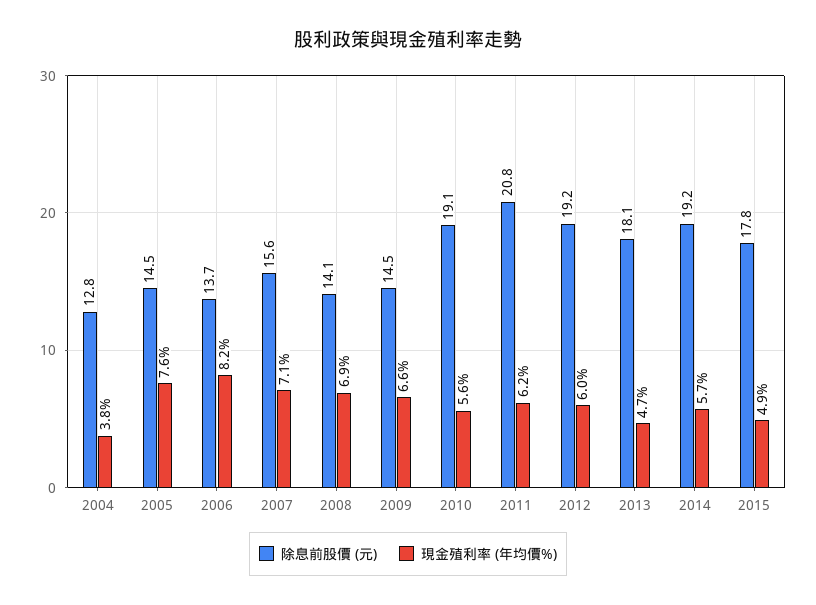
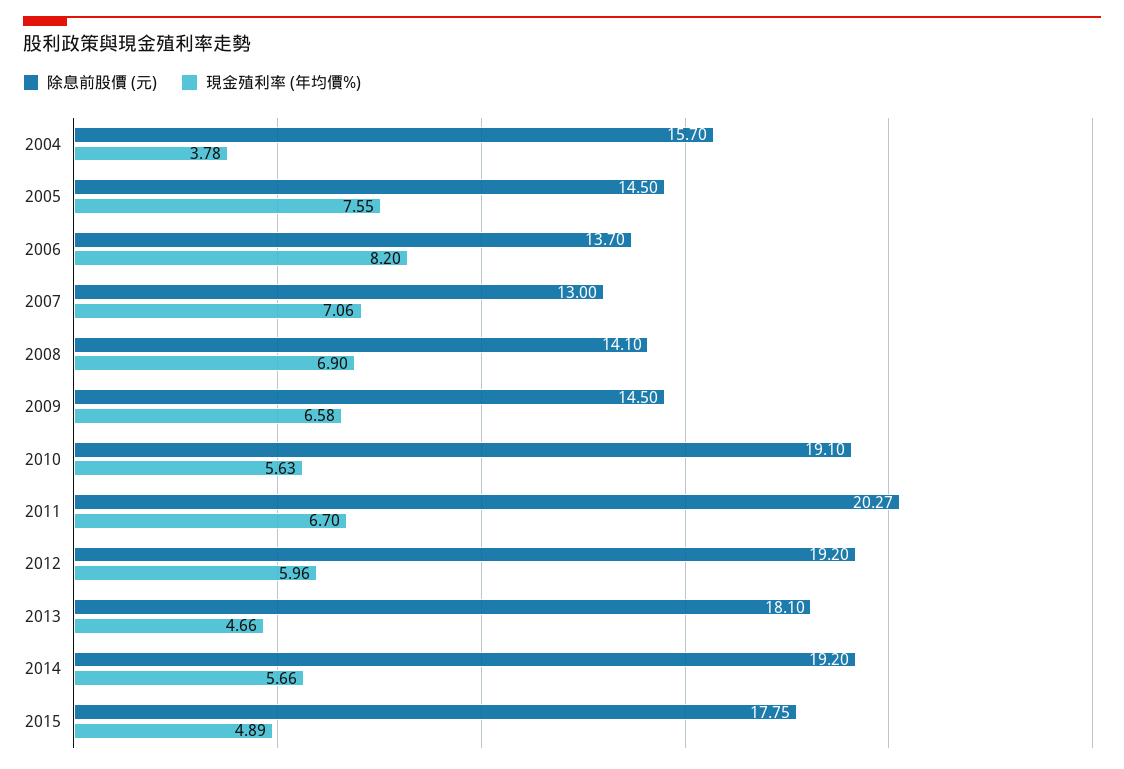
除息前股價 (元), 2004: 12.8 -> 15.7
除息前股價 (元), 2007: 15.6 -> 13
除息前股價 (元), 2011: 20.8 -> 20.27
現金殖利率 (年均價%), 2011: 6.2 -> 6.7

